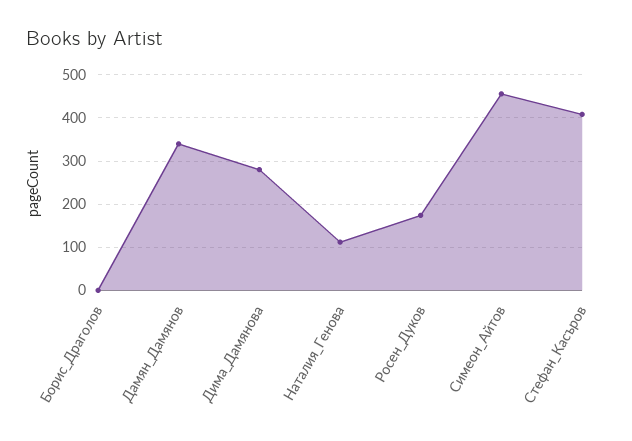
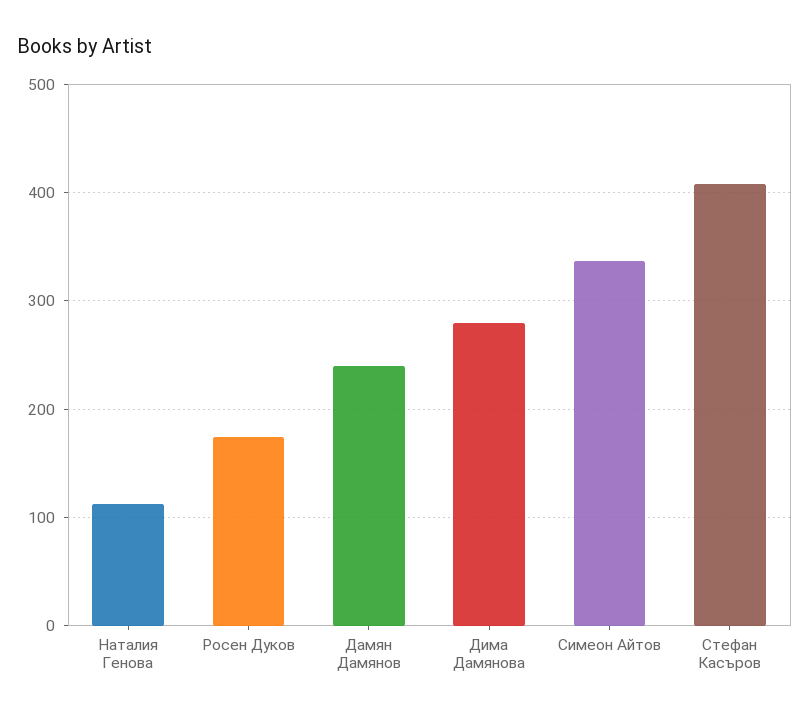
Борис_Драголов: 0 -> none
Дамян_Дамянов: 340 -> 240
Симеон_Айтов: 460 -> 340

